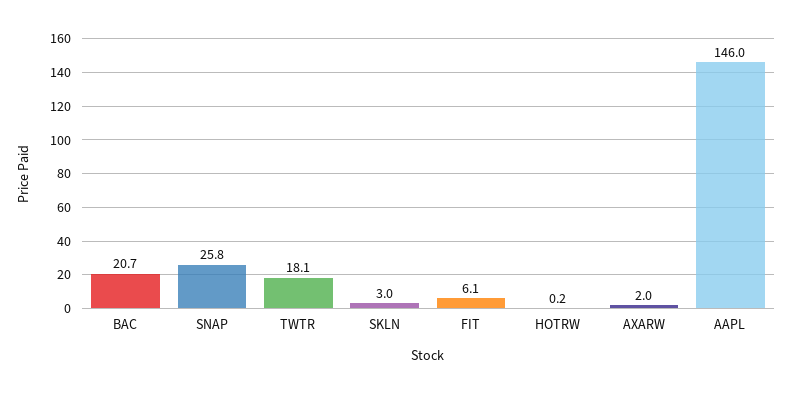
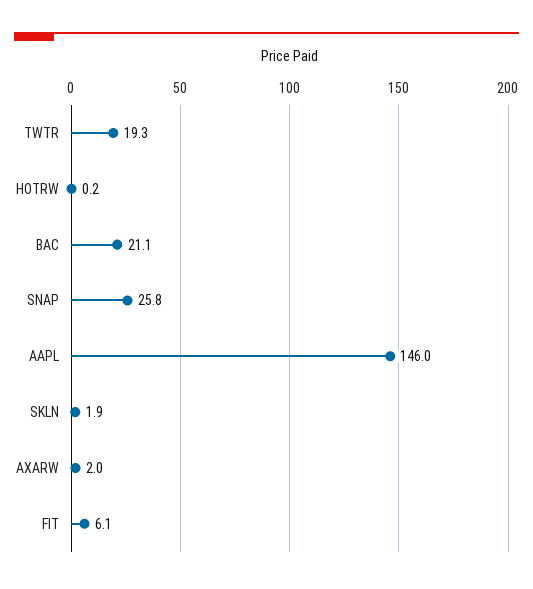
BAC: 20.7 -> 21.1
TWTR: 18.1 -> 19.3
SKLN: 3 -> 1.9

